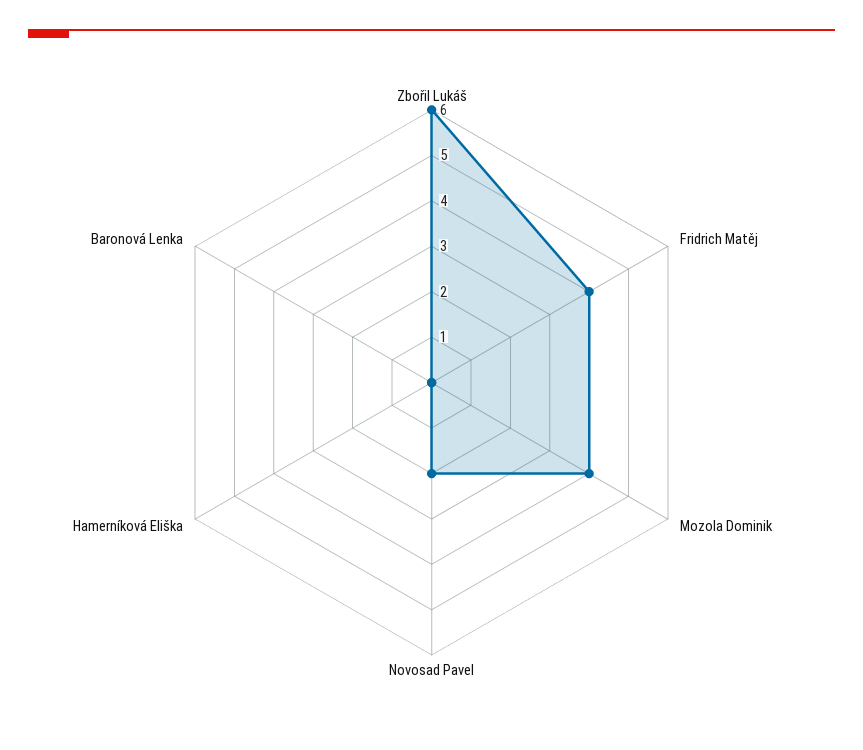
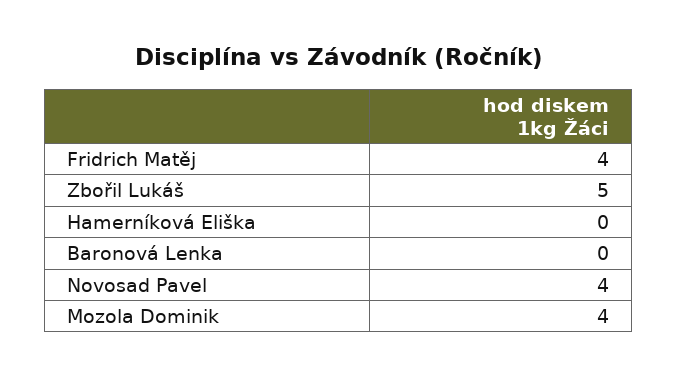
Zbořil Lukáš: 6 -> 5
Novosad Pavel: 2 -> 4

